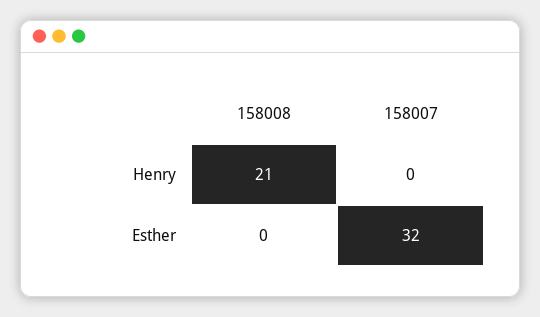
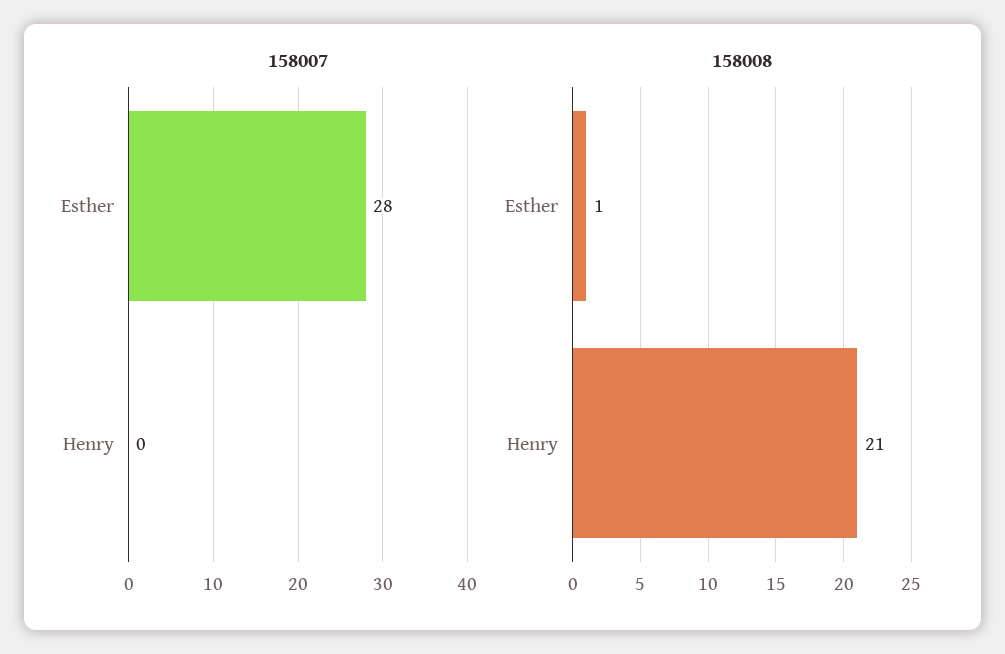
158008, Esther: 0 -> 1
158007, Esther: 32 -> 28

